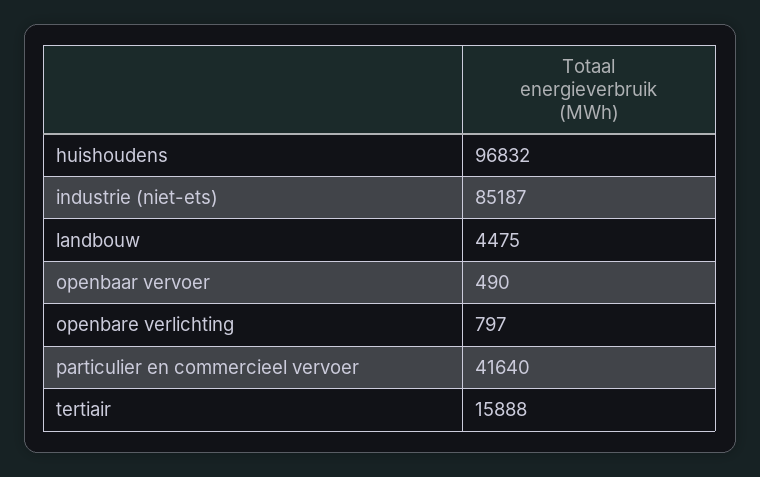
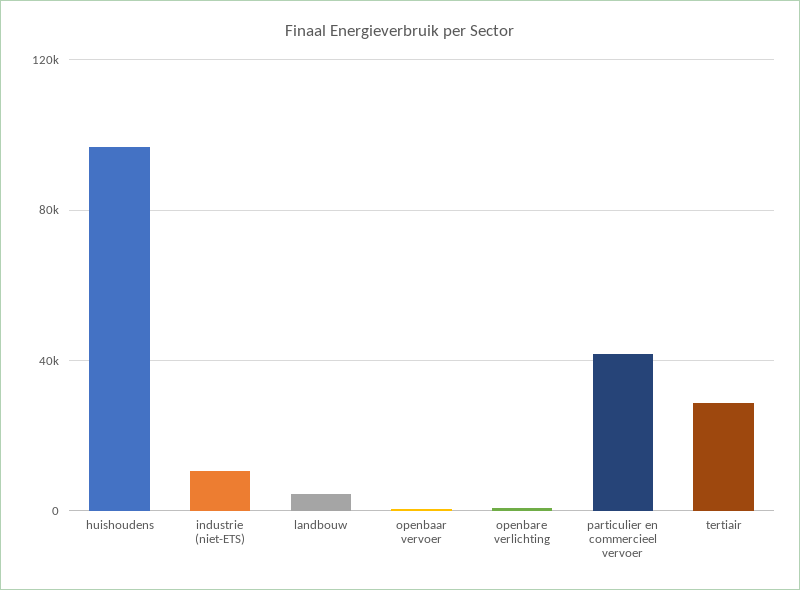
industrie (niet-ets): 85187 -> 10000
tertiair: 15888 -> 30000

